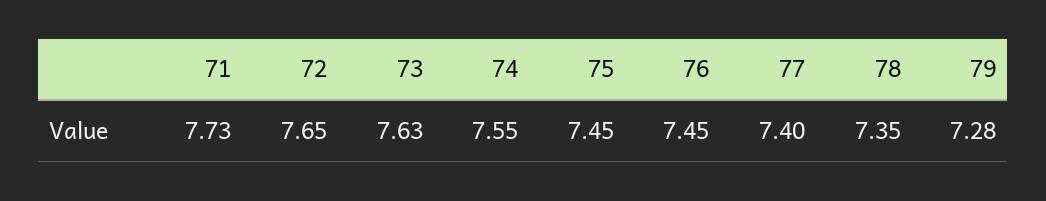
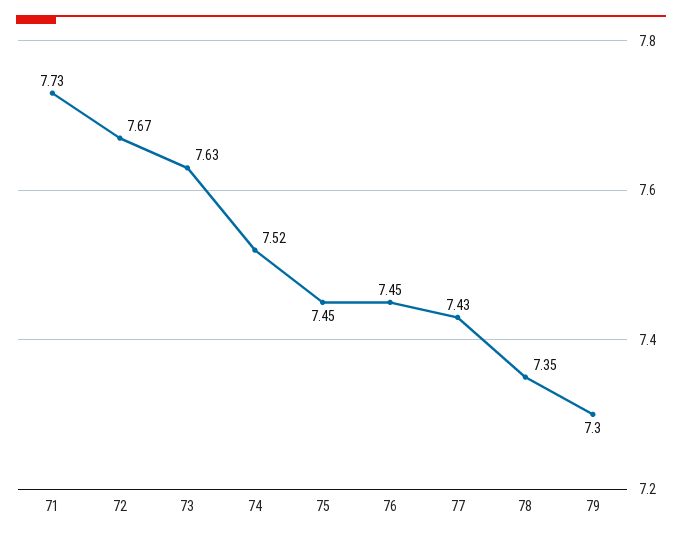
72: 7.65 -> 7.67
74: 7.55 -> 7.52
77: 7.4 -> 7.43
79: 7.28 -> 7.3

